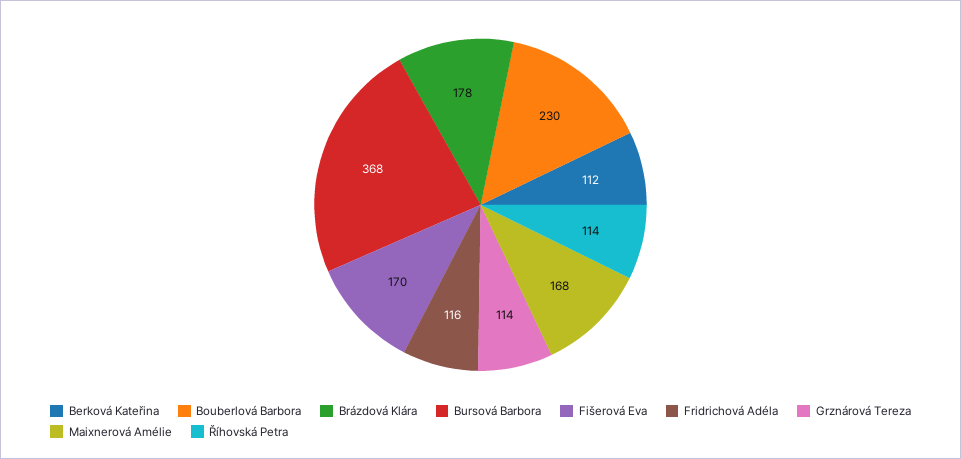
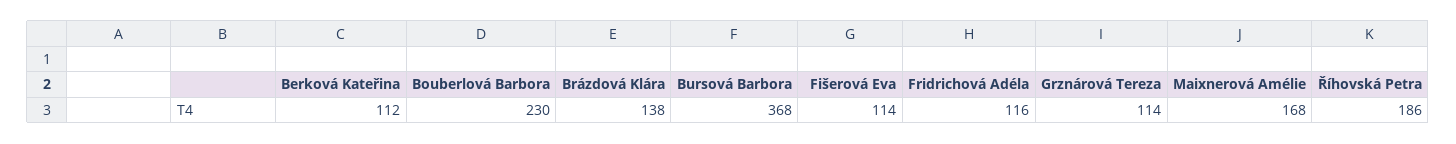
Brázdová Klára: 178 -> 138
Fišerová Eva: 170 -> 114
Říhovská Petra: 114 -> 186

